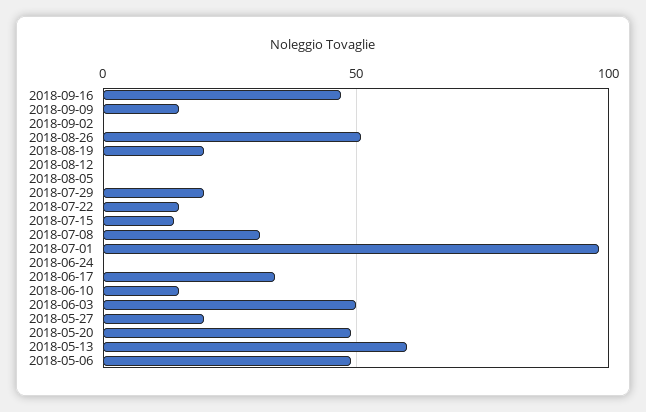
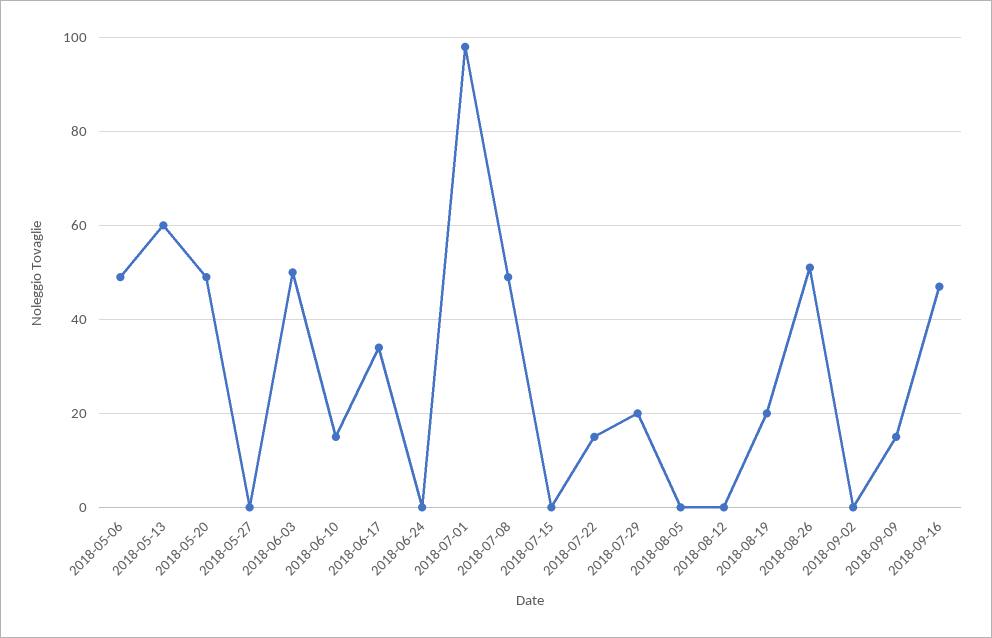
2018-07-15: 15 -> 0
2018-07-08: 30 -> 50
2018-05-27: 20 -> 0

